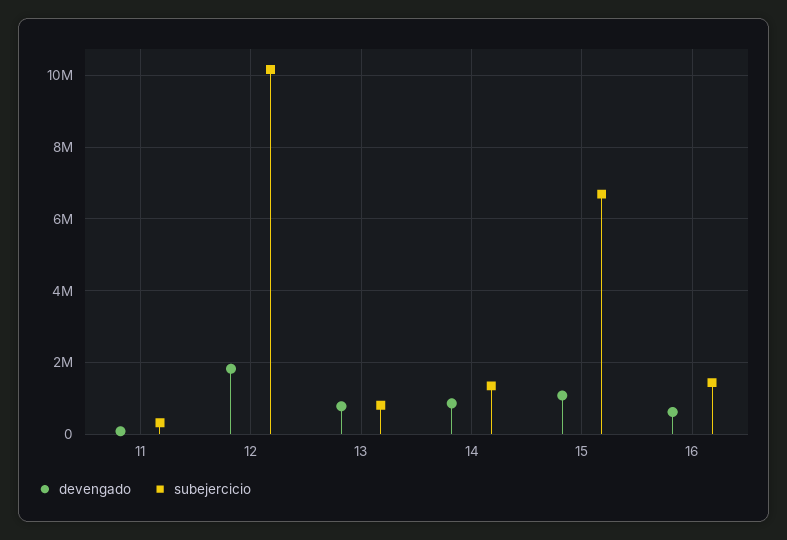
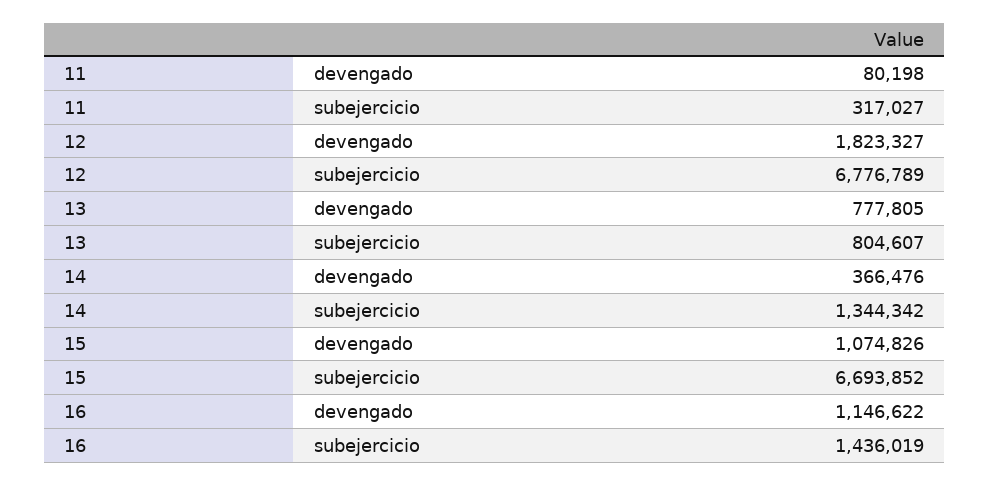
subejercicio, 12: 10200000 -> 6776789
devengado, 14: 800000 -> 366476
devengado, 16: 600000 -> 1146622

